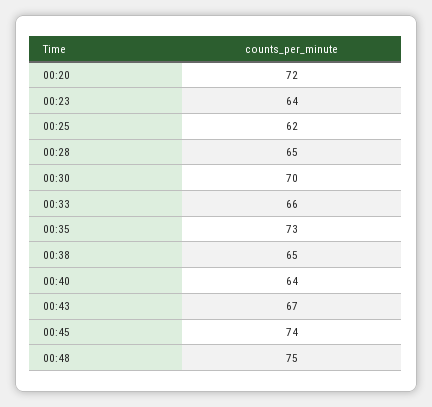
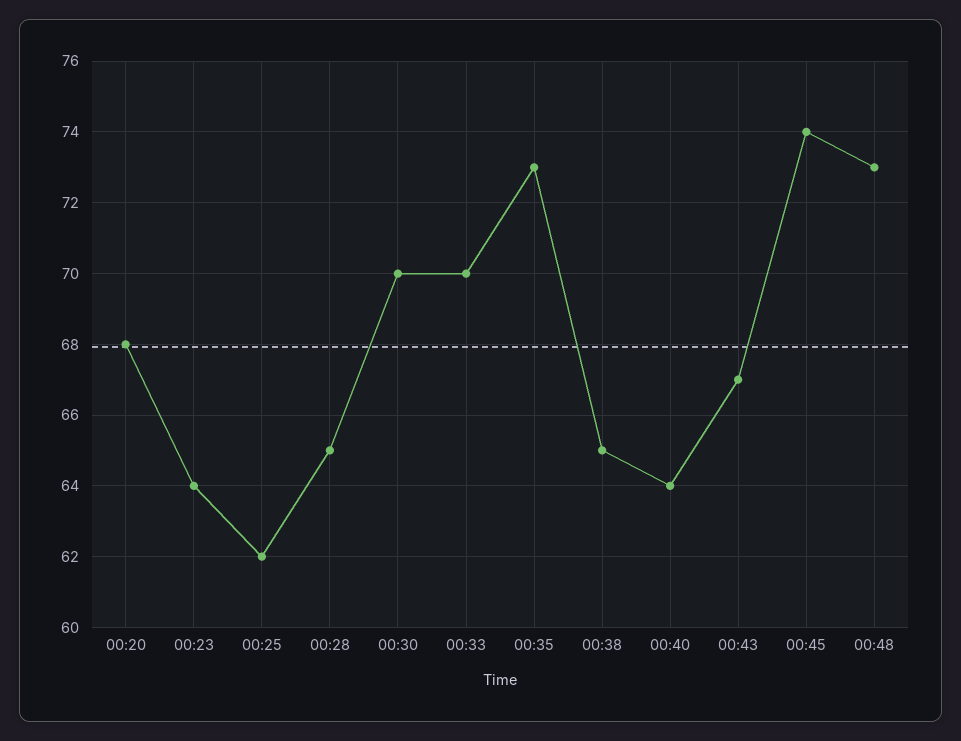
00:20: 72 -> 68
00:33: 66 -> 70
00:48: 75 -> 73

